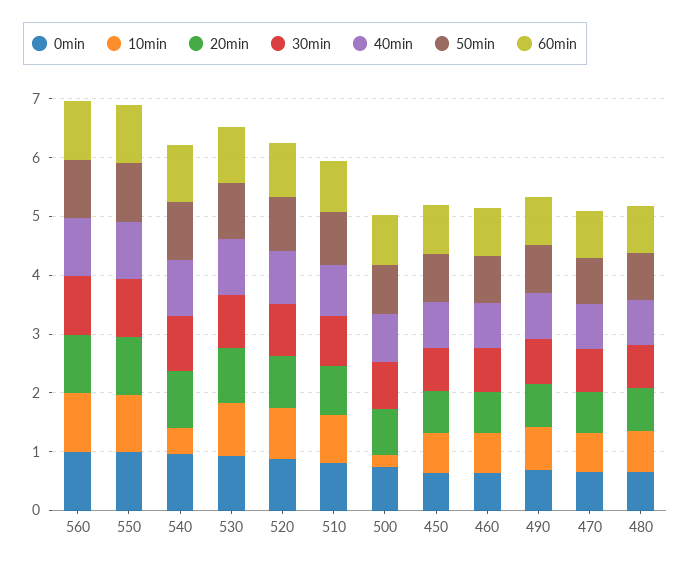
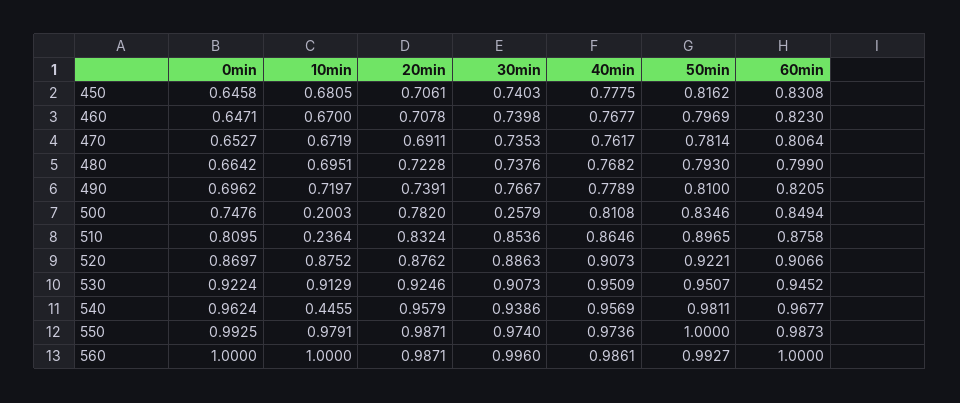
10min, 510: 0.8 -> 0.2364
30min, 500: 0.8 -> 0.2579

